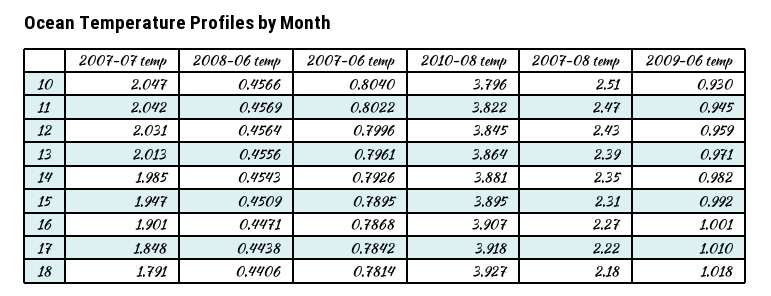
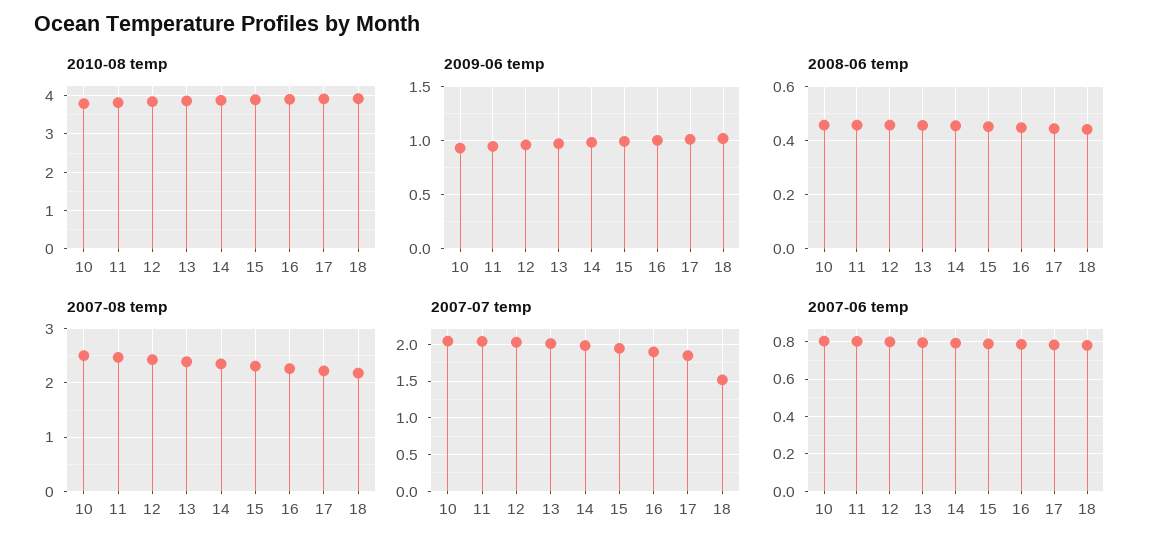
2007-07 temp, 18: 1.791 -> 1.5

